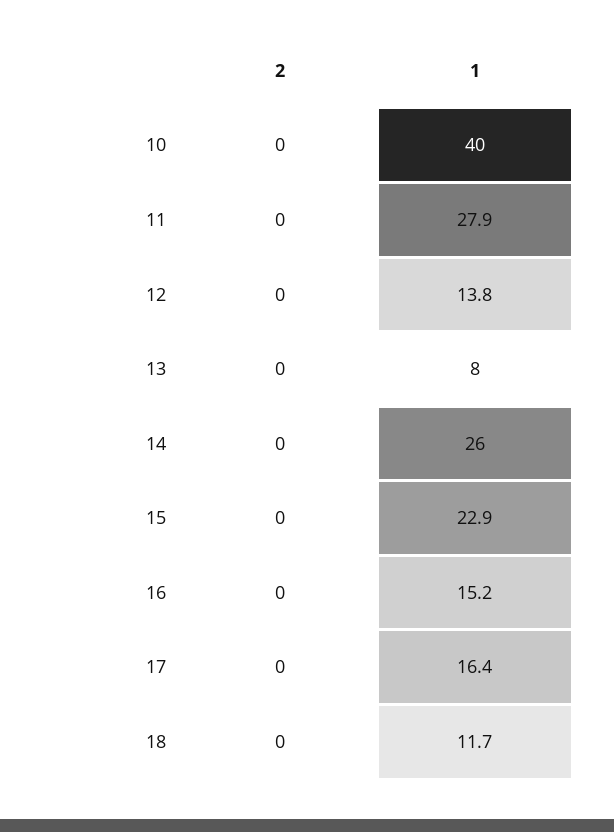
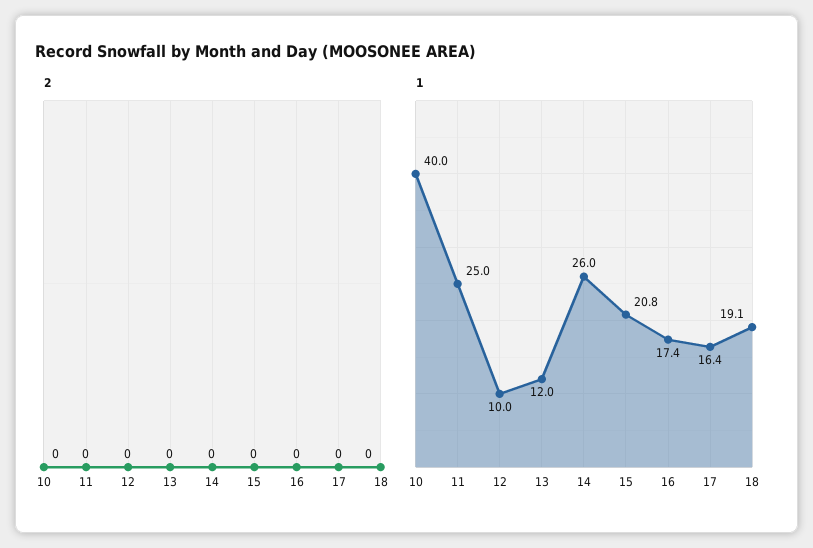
1, 11: 27.9 -> 25
1, 12: 13.8 -> 10
1, 13: 8 -> 12
1, 15: 22.9 -> 20.8
1, 16: 15.2 -> 17.4
1, 18: 11.7 -> 19.1

